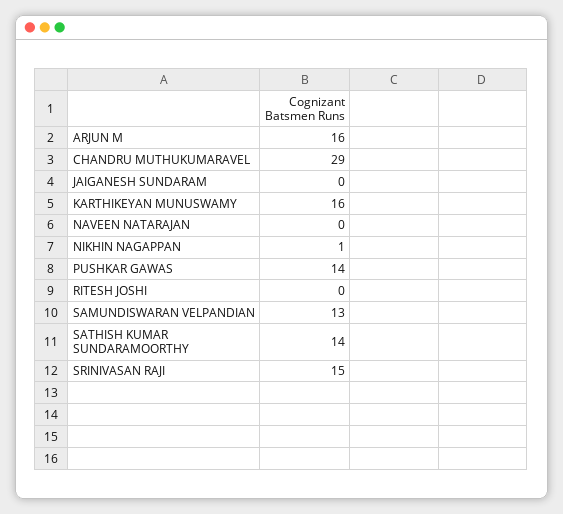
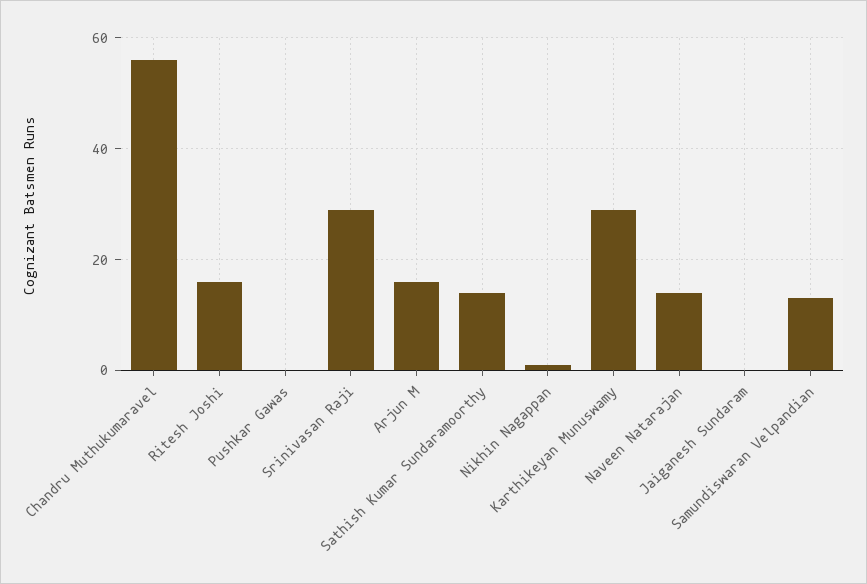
CHANDRU MUTHUKUMARAVEL: 29 -> 55
KARTHIKEYAN MUNUSWAMY: 16 -> 30
NAVEEN NATARAJAN: 0 -> 15
PUSHKAR GAWAS: 14 -> 0
RITESH JOSHI: 0 -> 15
SRINIVASAN RAJI: 15 -> 30

